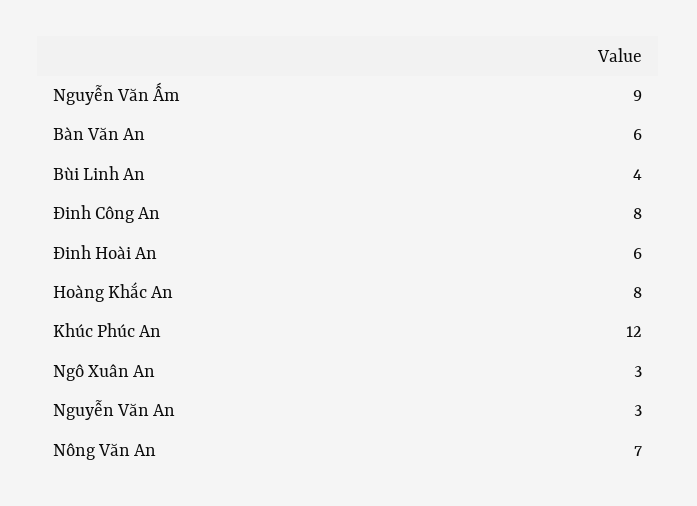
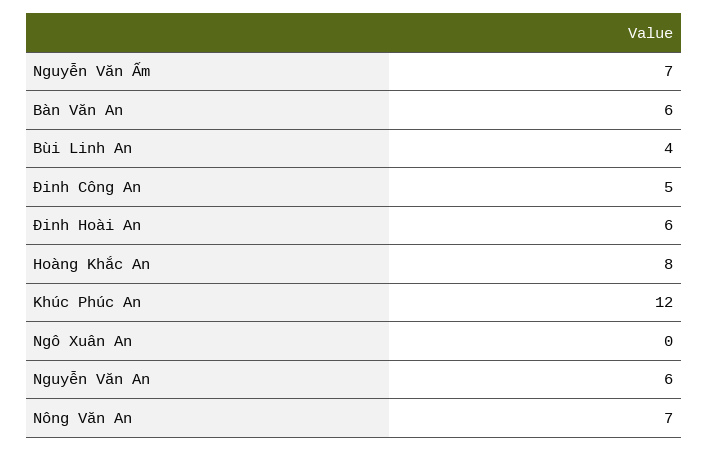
Nguyễn Văn Ấm: 9 -> 7
Đinh Công An: 8 -> 5
Ngô Xuân An: 3 -> 0
Nguyễn Văn An: 3 -> 6

